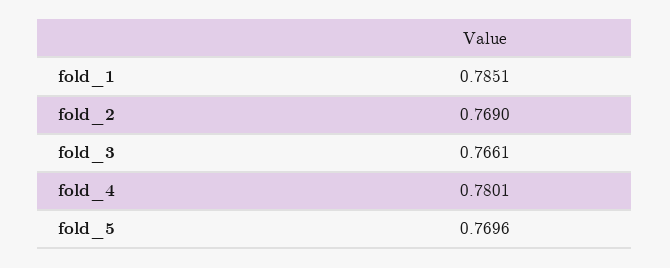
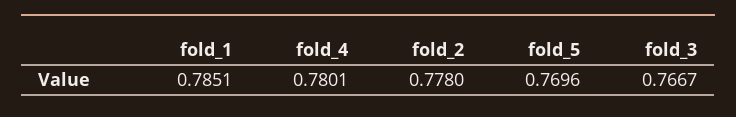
fold_2: 0.769 -> 0.778
fold_3: 0.7661 -> 0.7667

